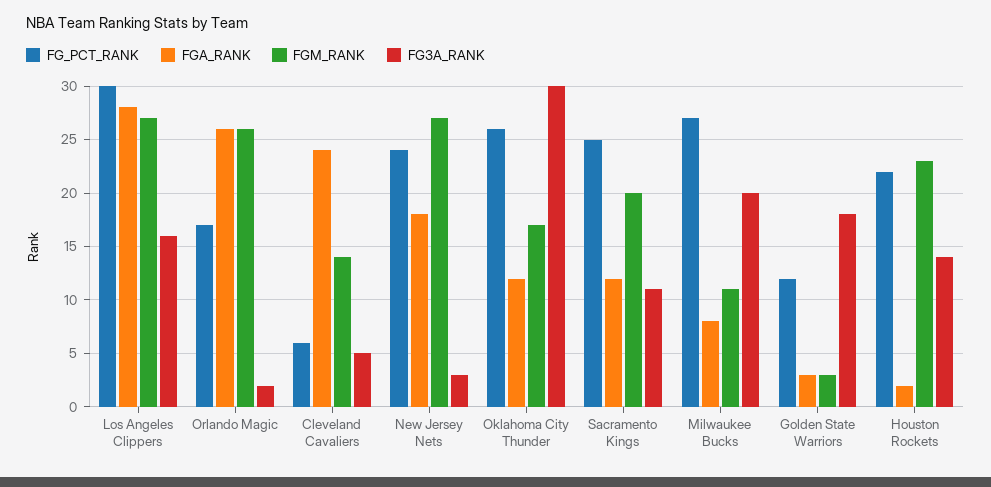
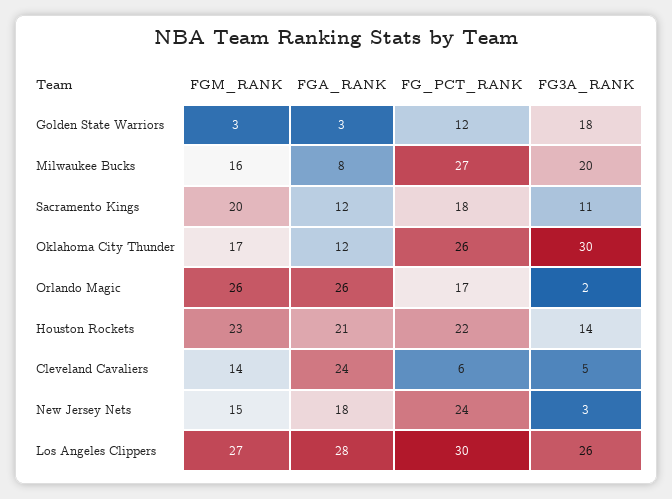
FG3A_RANK, Los Angeles Clippers: 16 -> 26
FGM_RANK, New Jersey Nets: 27 -> 15
FG_PCT_RANK, Sacramento Kings: 25 -> 18
FGM_RANK, Milwaukee Bucks: 11 -> 16
FGA_RANK, Houston Rockets: 2 -> 21

